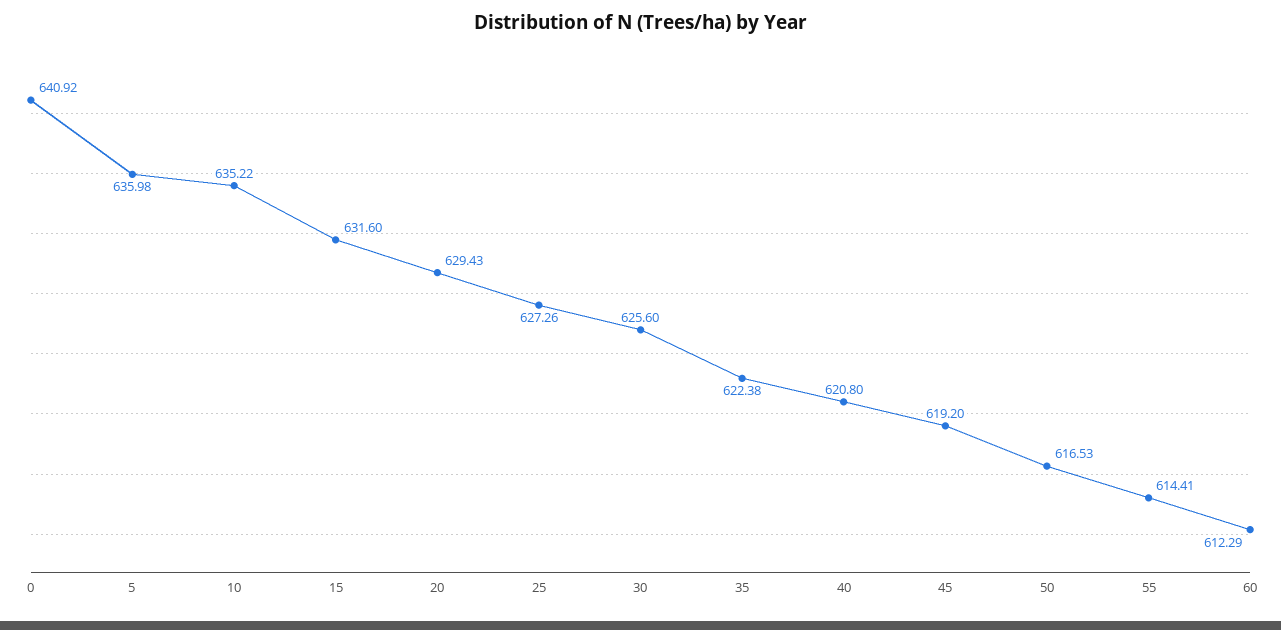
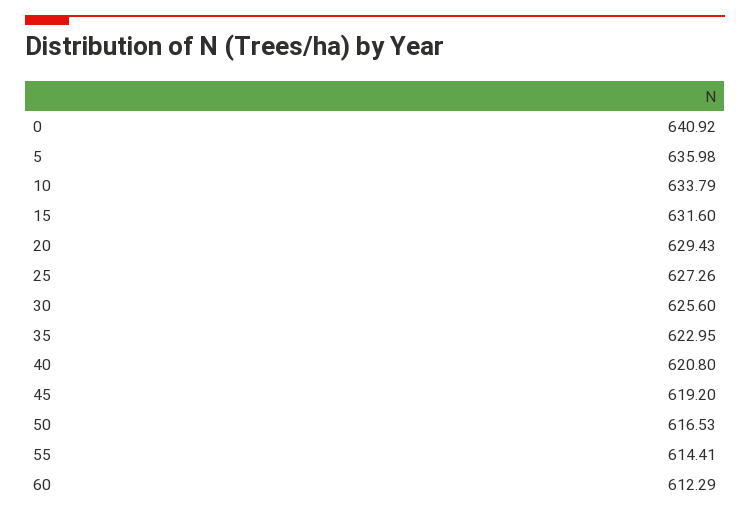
10: 635.22 -> 633.79
35: 622.38 -> 622.95

